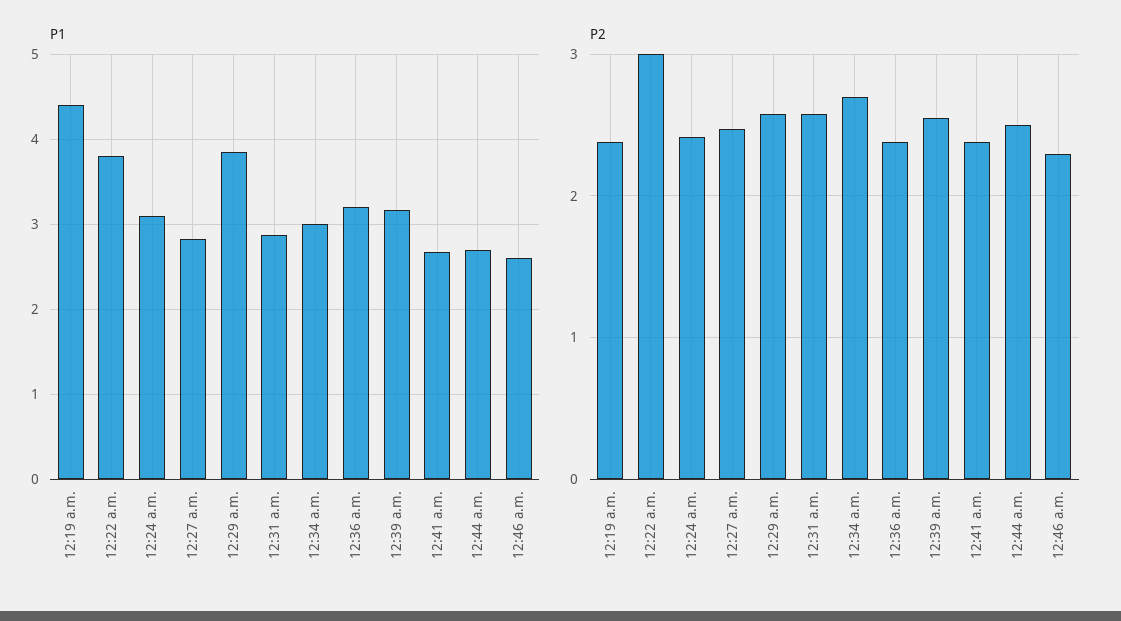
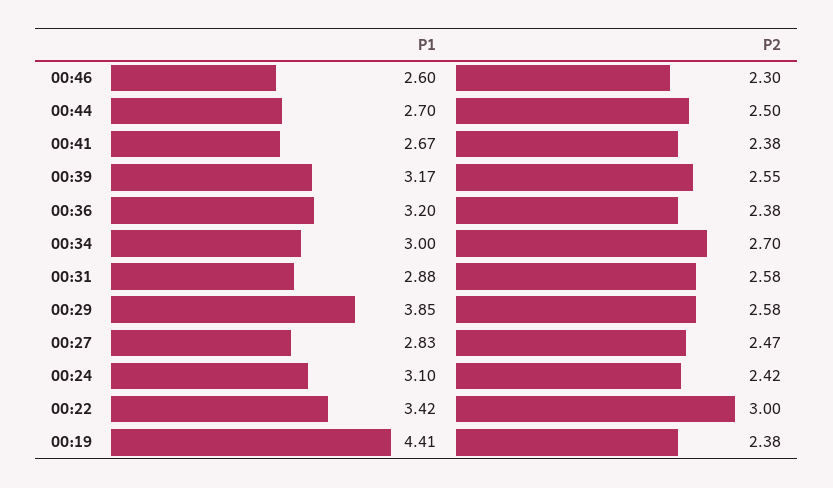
P1, 12:22 a.m.: 3.8 -> 3.42

